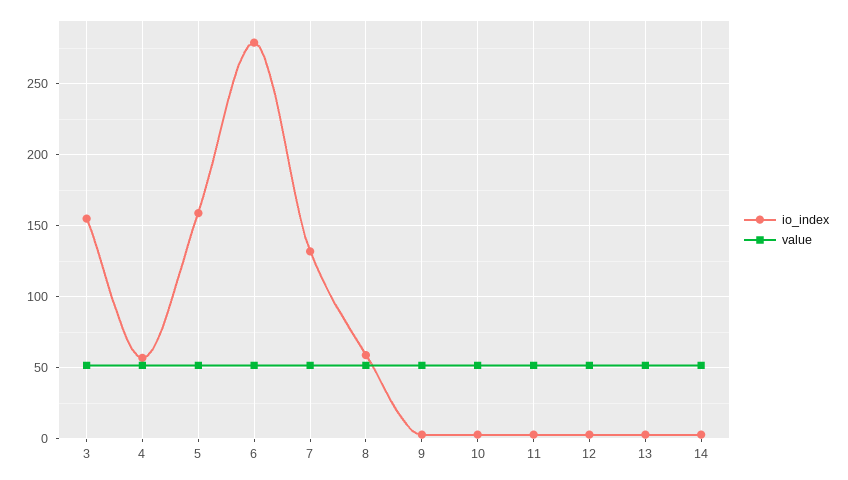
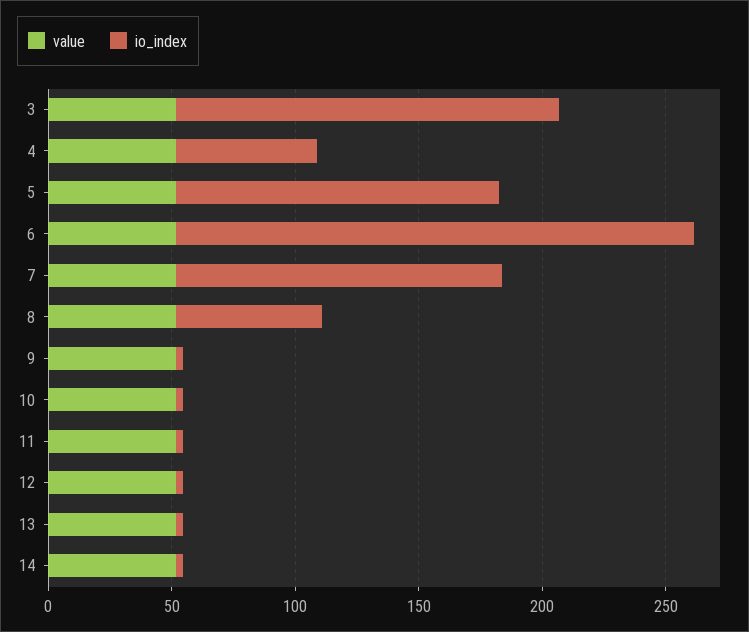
io_index, 5: 160 -> 130
io_index, 6: 280 -> 210

